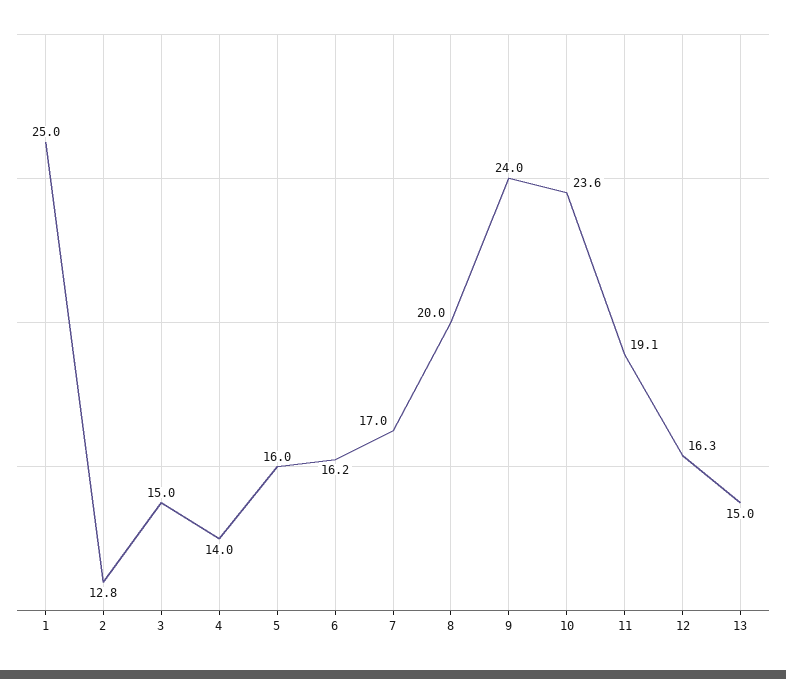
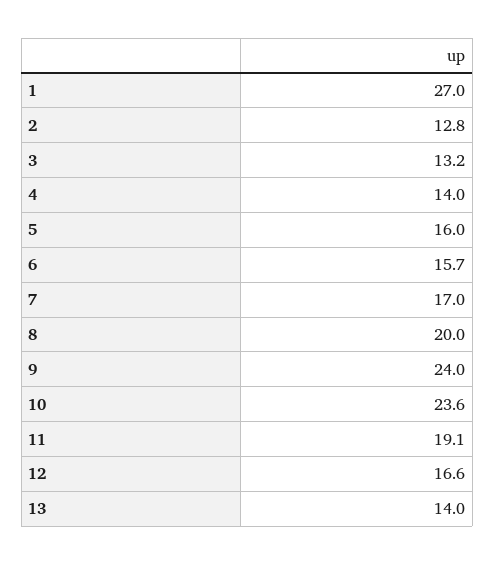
1: 25 -> 27
3: 15 -> 13.2
6: 16.2 -> 15.7
12: 16.3 -> 16.6
13: 15 -> 14

